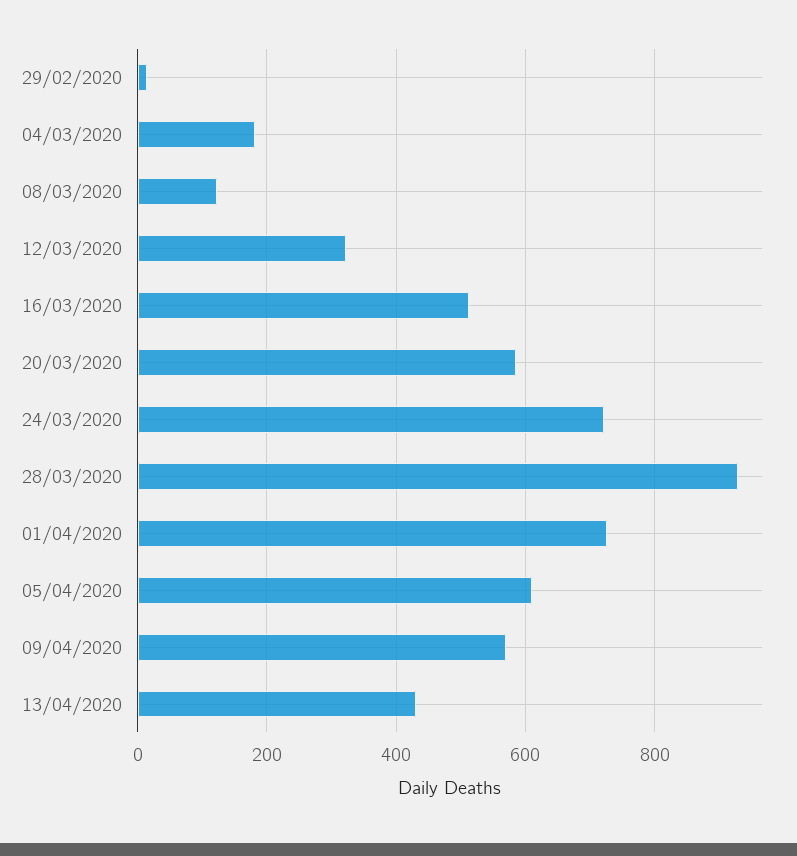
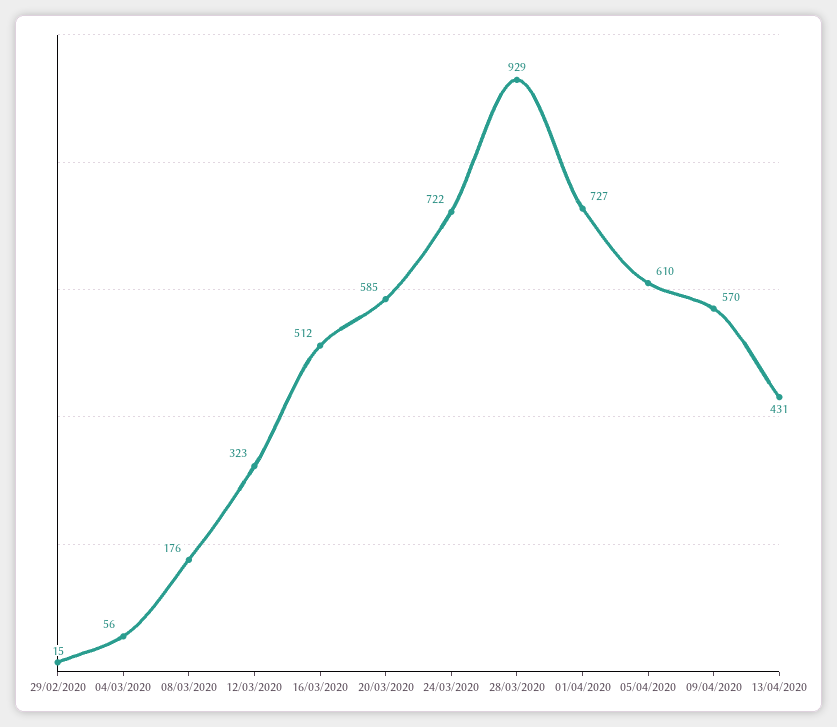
04/03/2020: 180 -> 56
08/03/2020: 120 -> 176

